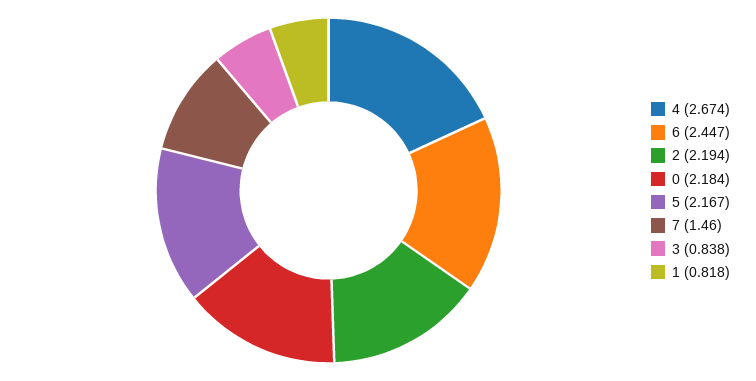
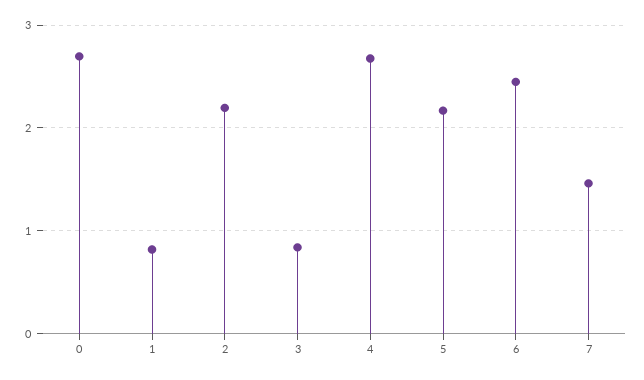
0: 2.184 -> 2.7

